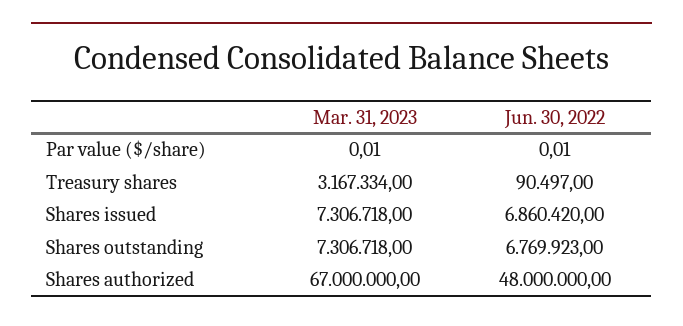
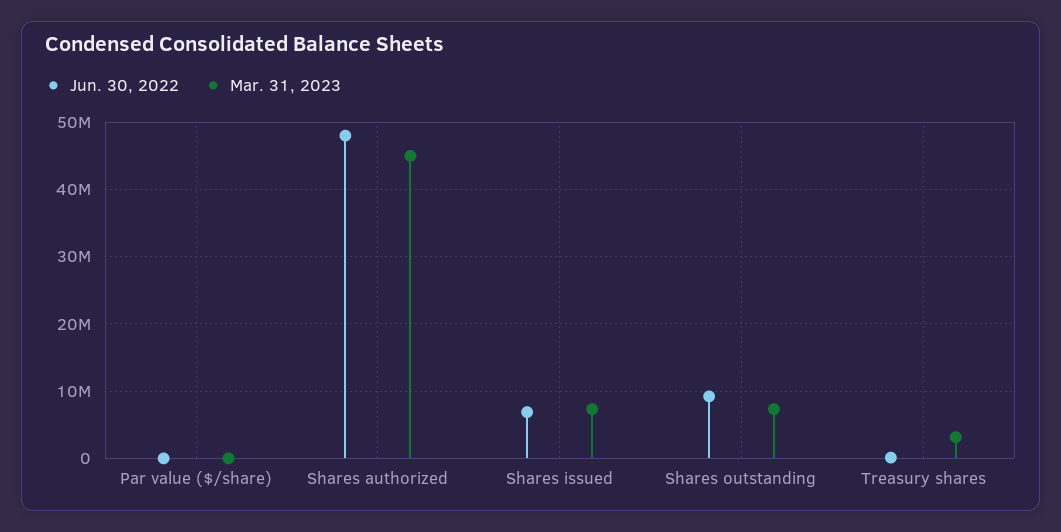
Jun. 30, 2022, Shares outstanding: 6769923 -> 9000000
Mar. 31, 2023, Shares authorized: 67000000 -> 45000000

